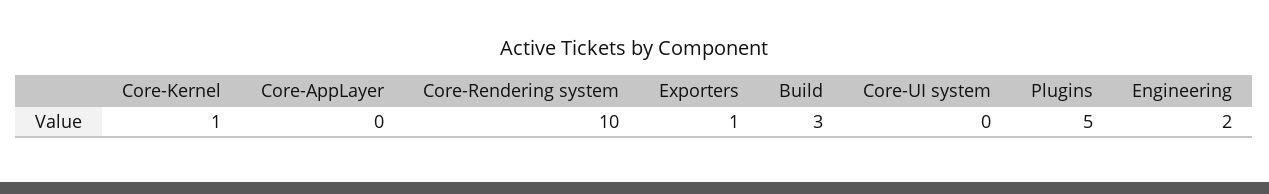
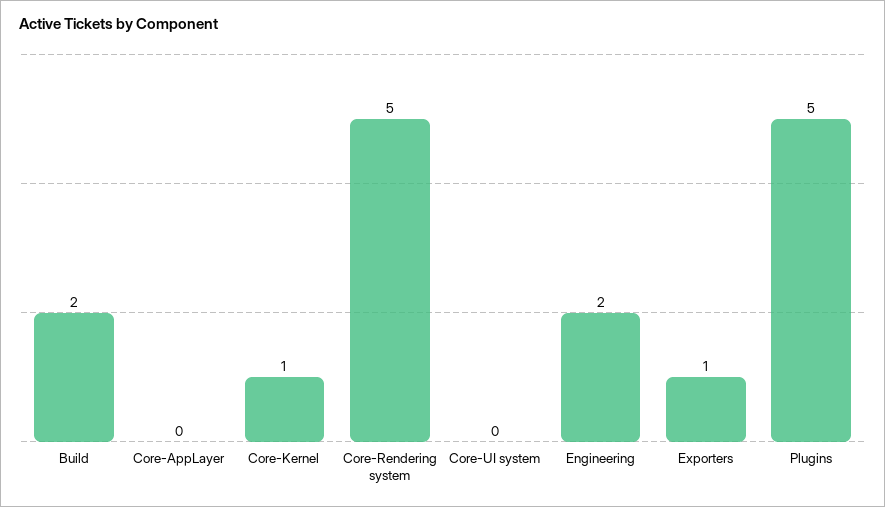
Core-Rendering system: 10 -> 5
Build: 3 -> 2

